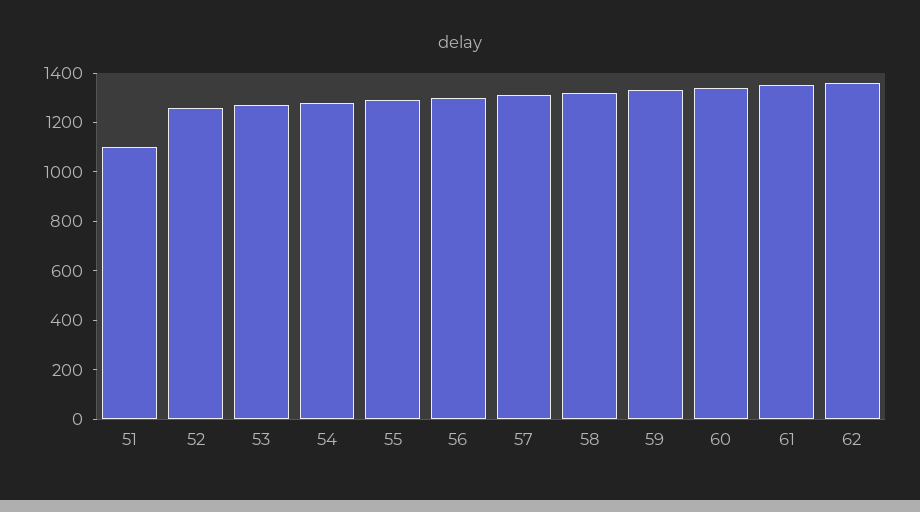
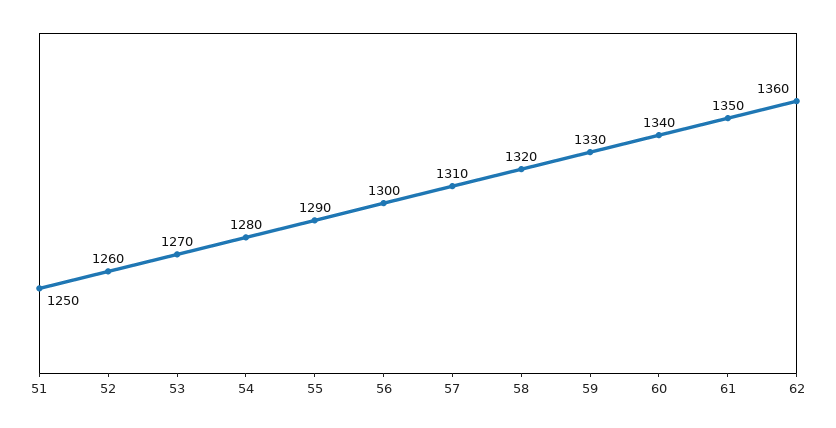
51: 1100 -> 1250

